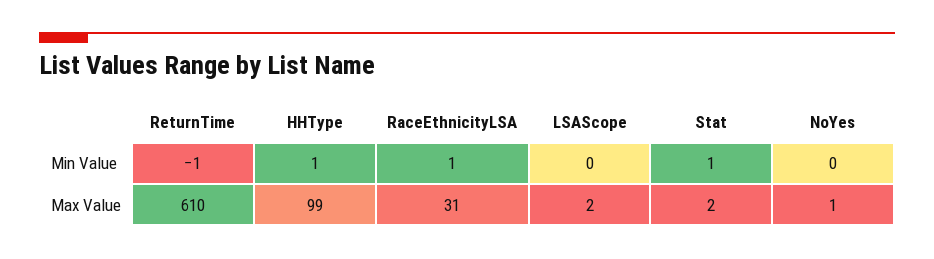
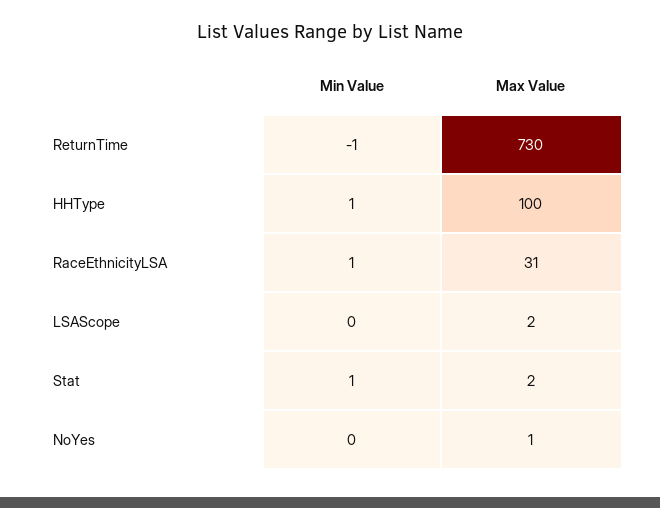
ReturnTime, Max Value: 610 -> 730
HHType, Max Value: 99 -> 100

